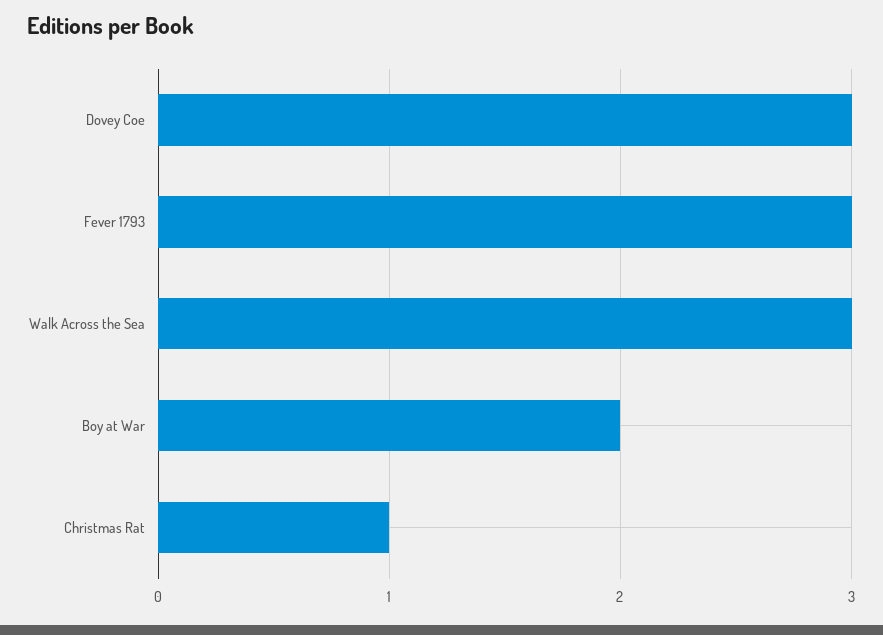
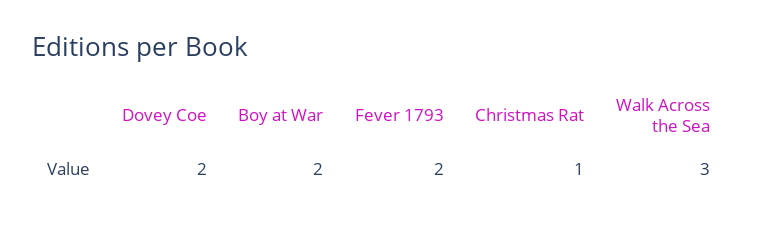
Dovey Coe: 3 -> 2
Fever 1793: 3 -> 2

